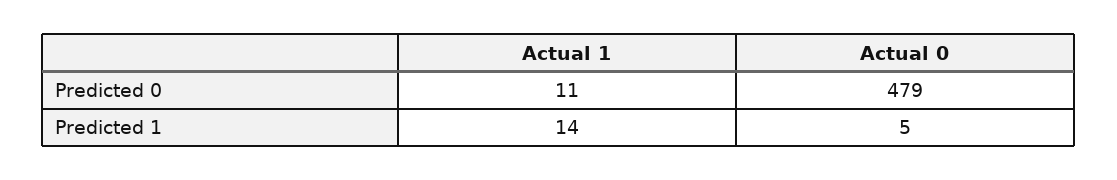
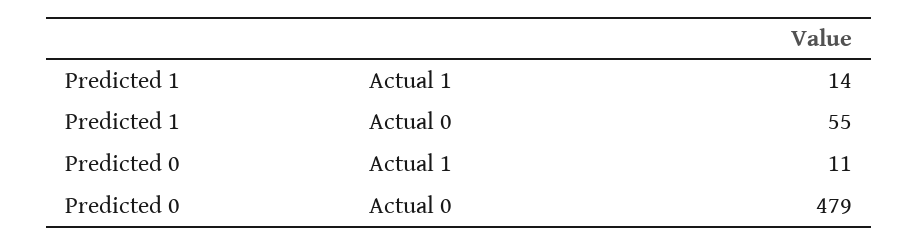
Actual 0, Predicted 1: 5 -> 55

